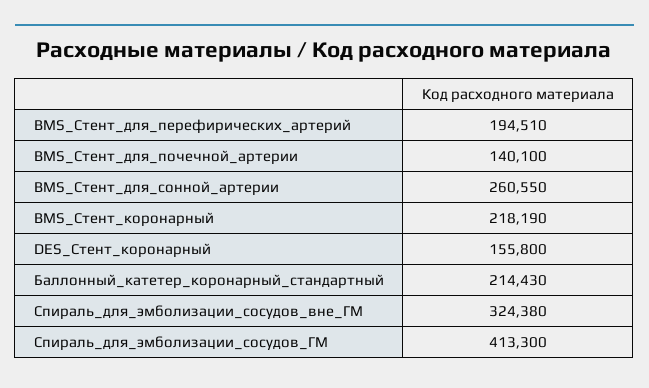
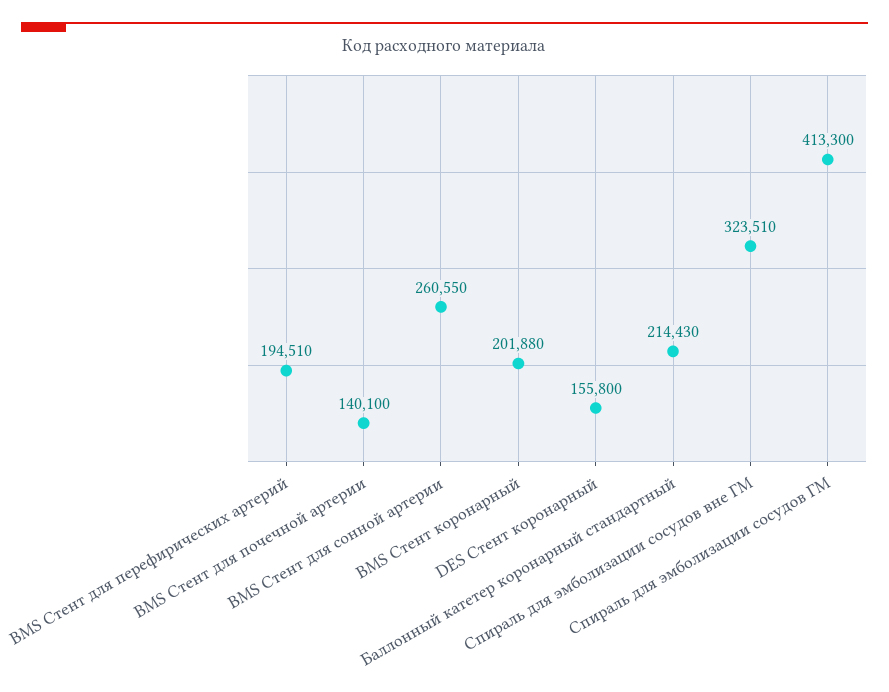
BMS_Стент_коронарный: 218190 -> 201880
Спираль_для_эмболизации_сосудов_вне_ГМ: 324380 -> 323510

